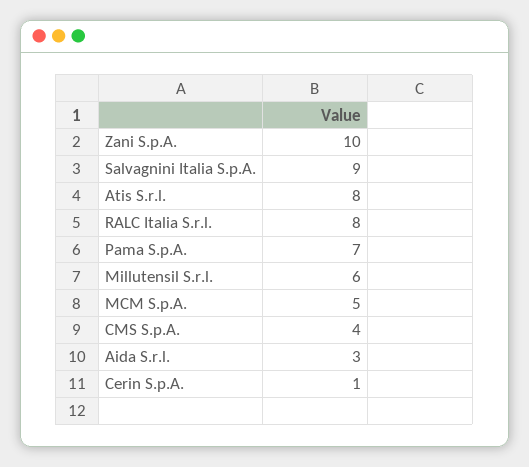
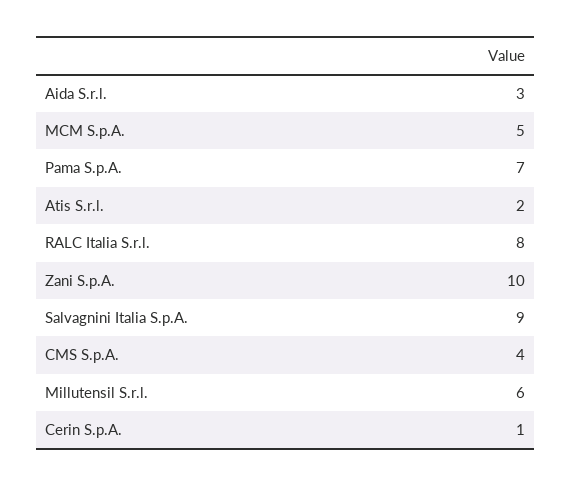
Atis S.r.l.: 8 -> 2

